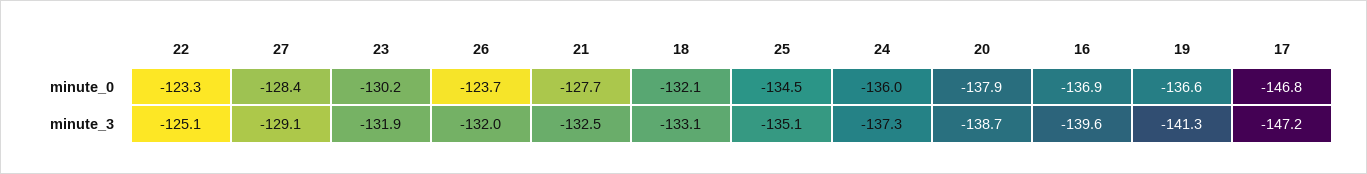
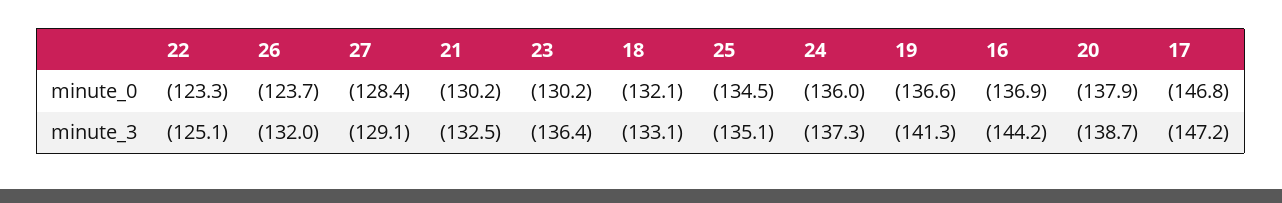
21, minute_0: -127.7 -> -130.2
23, minute_3: -131.9 -> -136.4
16, minute_3: -139.6 -> -144.2

